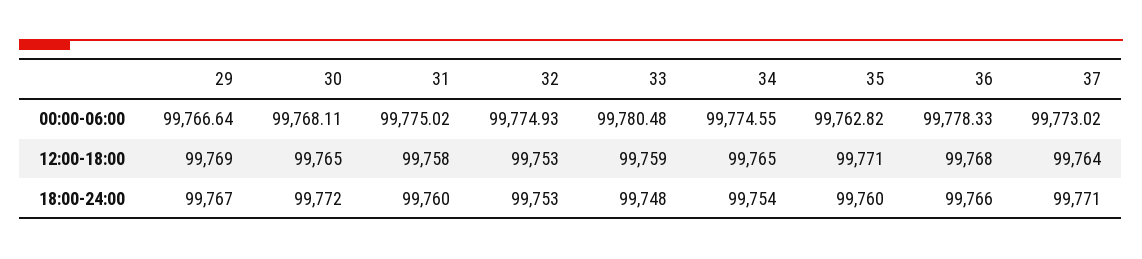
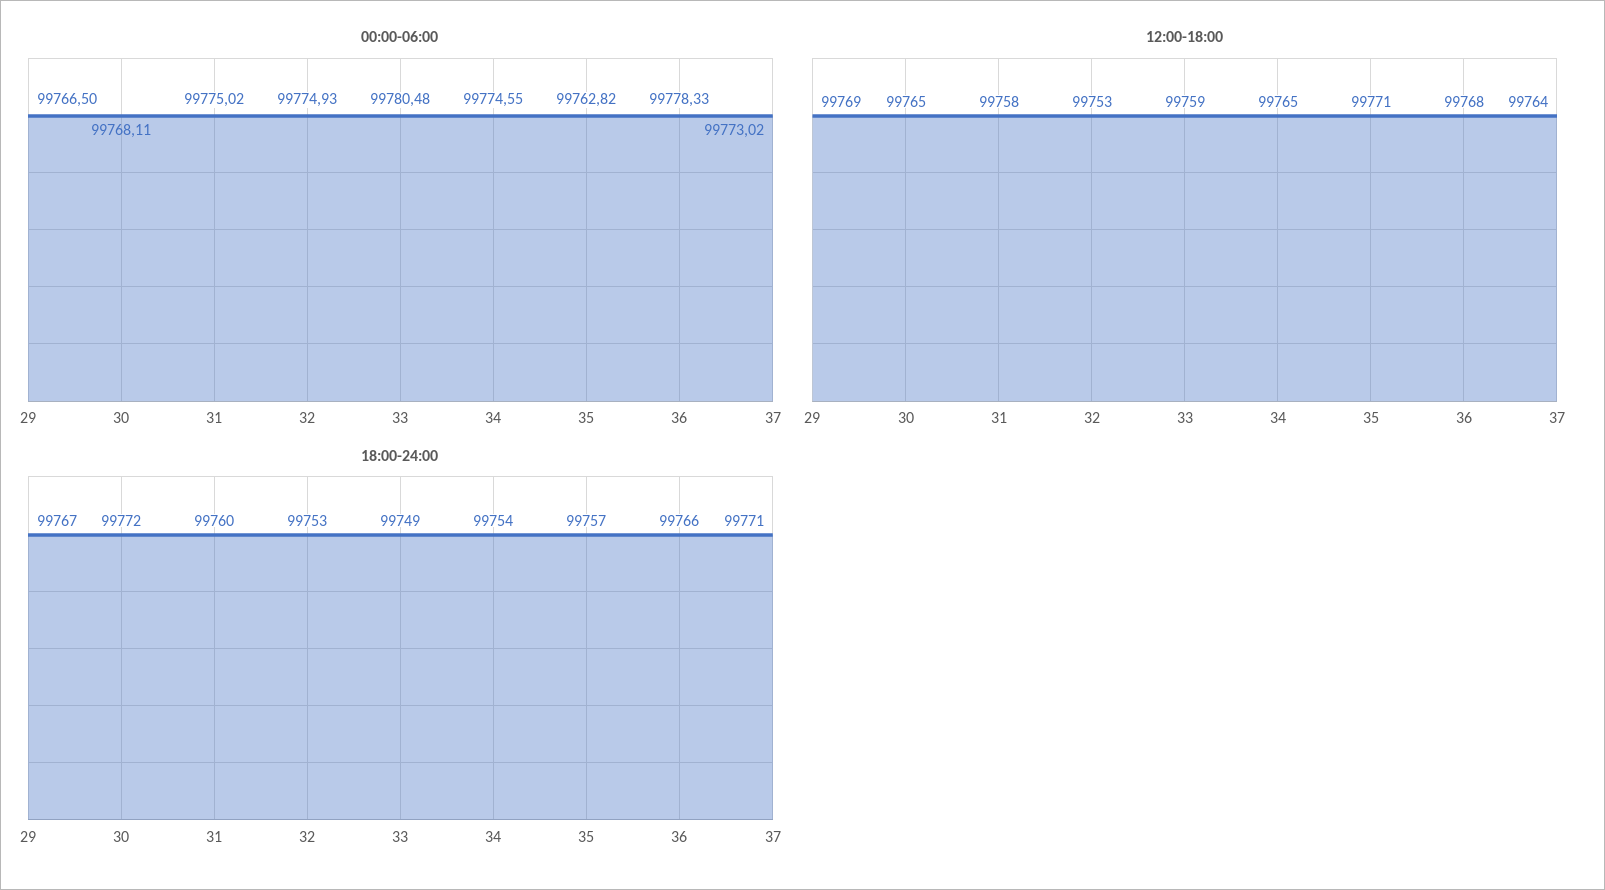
00:00-06:00, 29: 99766.64 -> 99766.5
18:00-24:00, 33: 99748 -> 99749
18:00-24:00, 35: 99760 -> 99757

